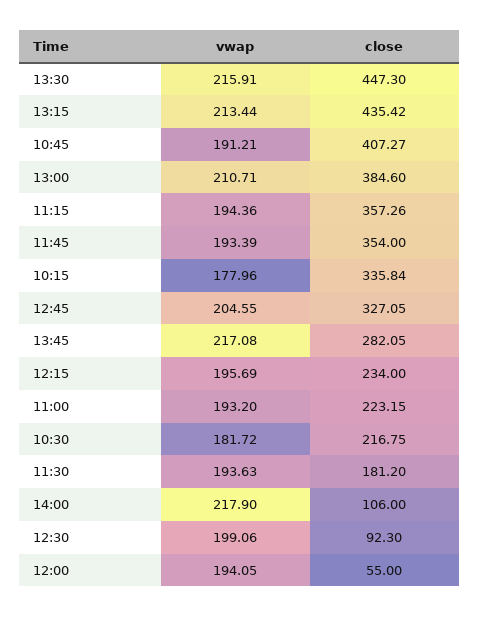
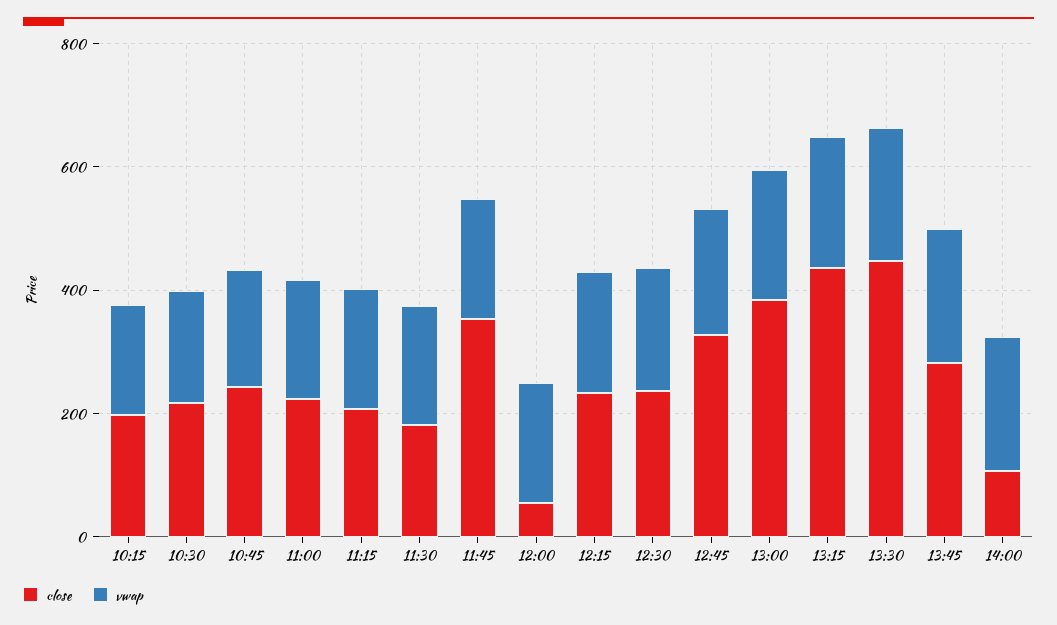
close, 10:45: 407.27 -> 250
close, 11:15: 357.26 -> 200
close, 10:15: 335.84 -> 200
close, 12:30: 92.3 -> 250

